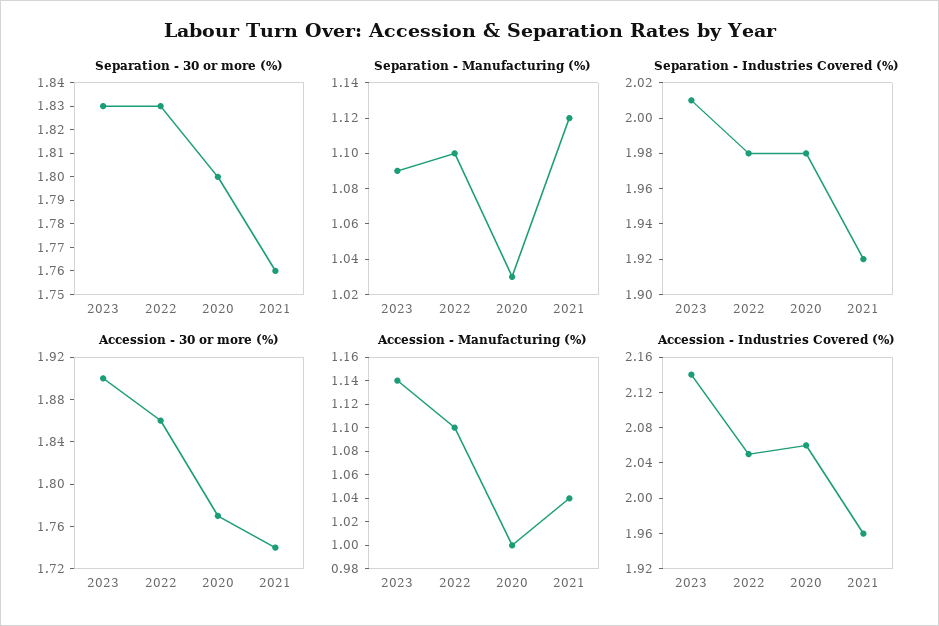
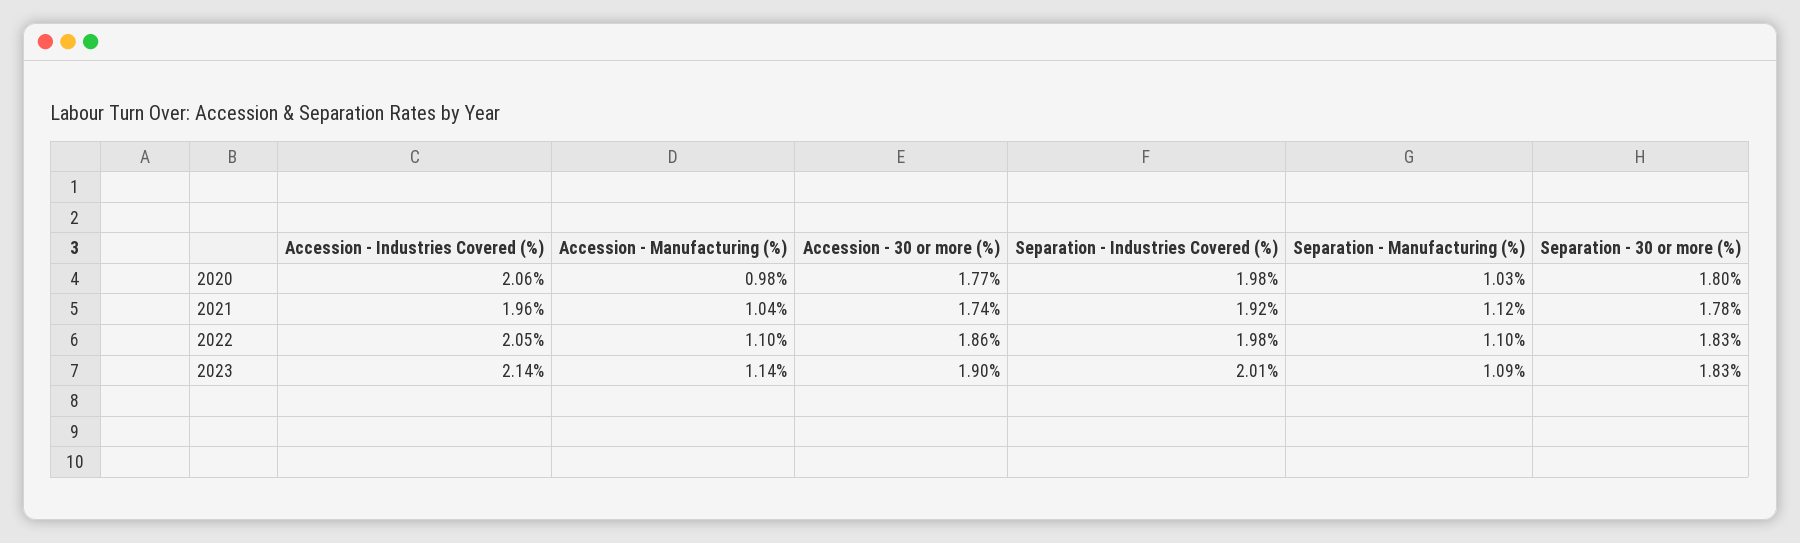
Separation - 30 or more (%), 2021: 1.76 -> 1.78
Accession - Manufacturing (%), 2020: 1 -> 0.98

